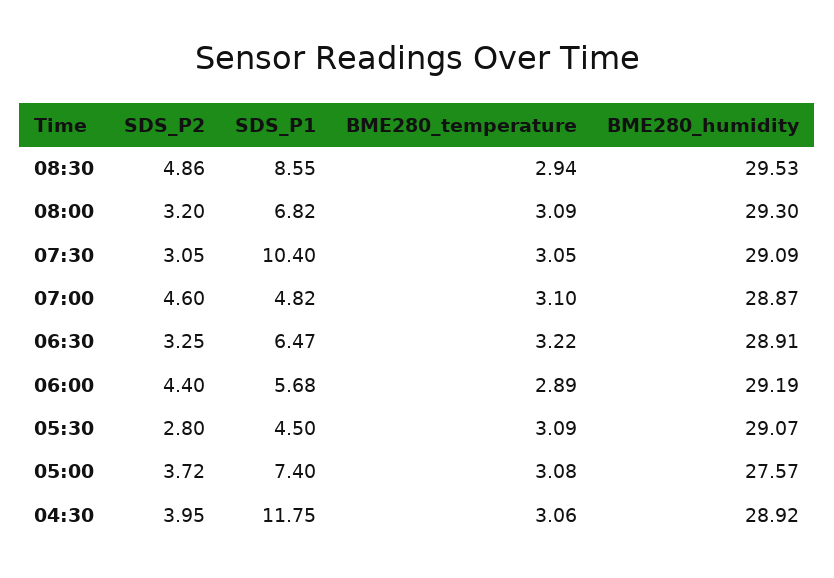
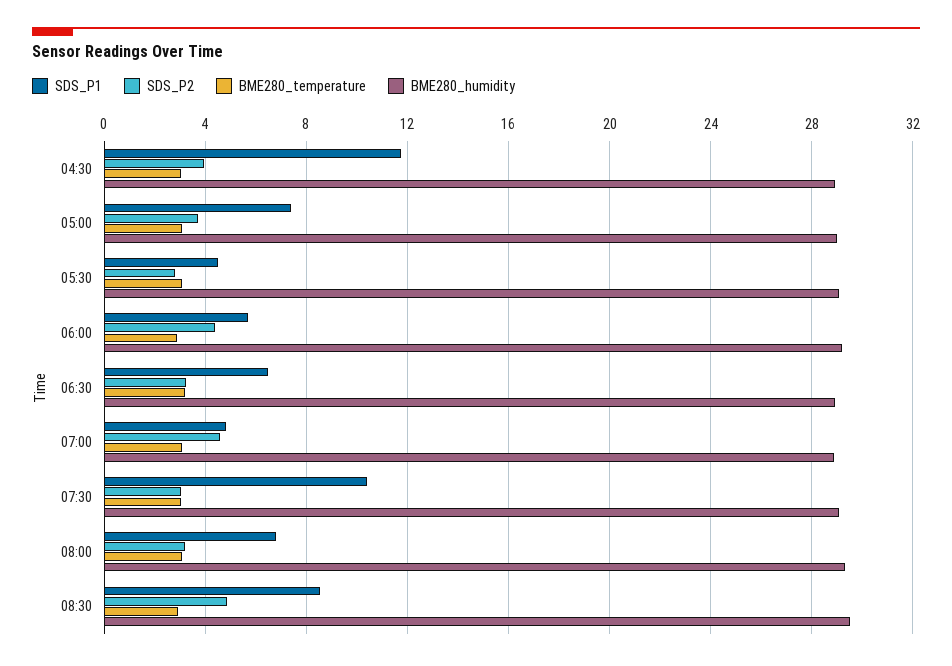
BME280_humidity, 05:00: 27.57 -> 29

